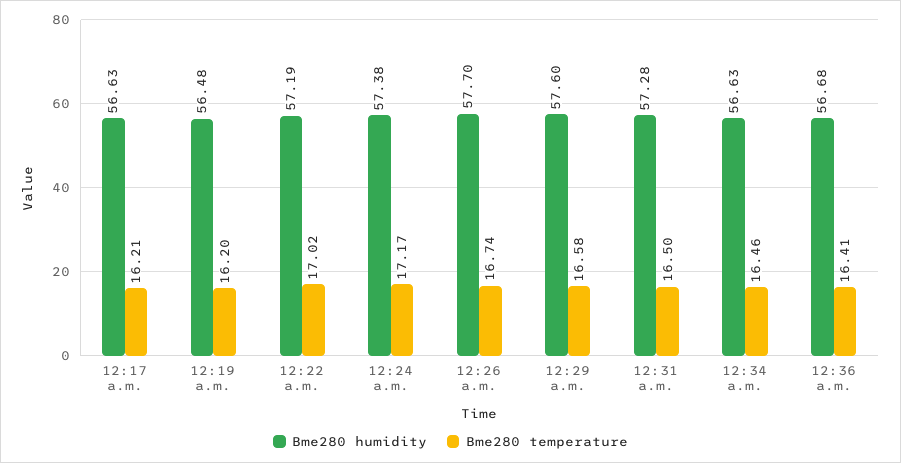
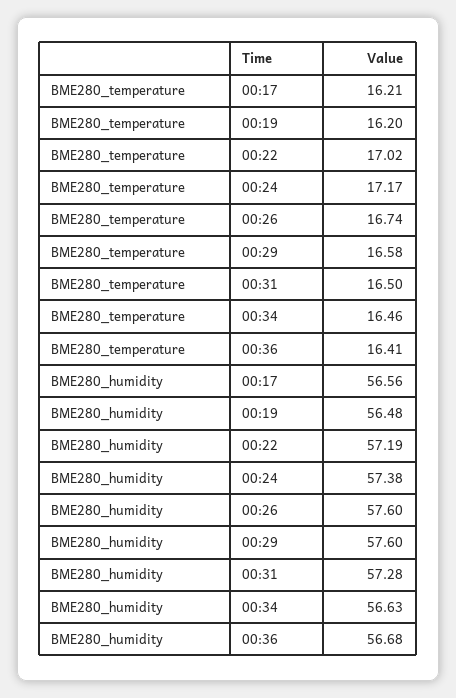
Bme280 humidity, 12:17 a.m.: 56.63 -> 56.56
Bme280 humidity, 12:26 a.m.: 57.7 -> 57.6

